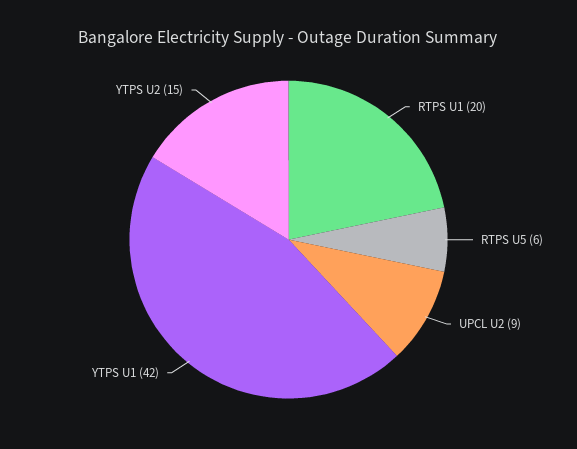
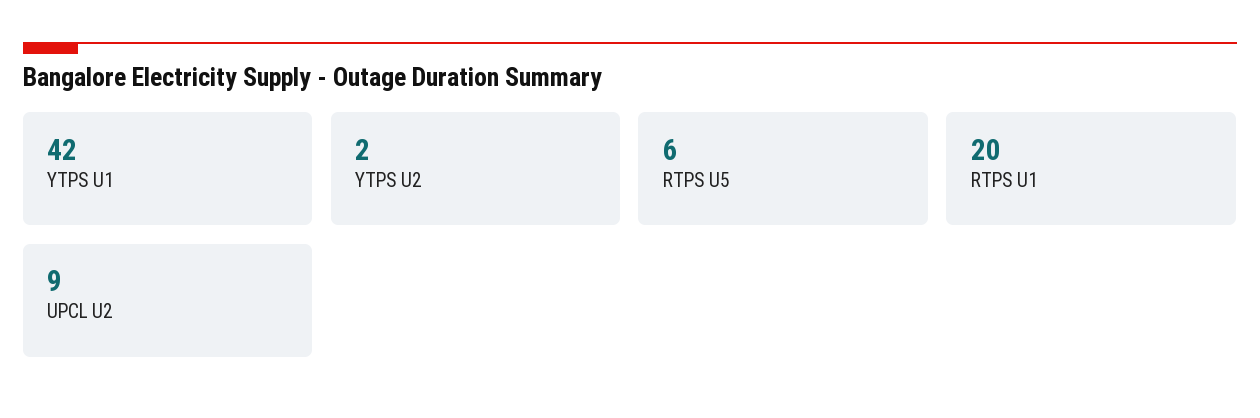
YTPS U2: 15 -> 2

